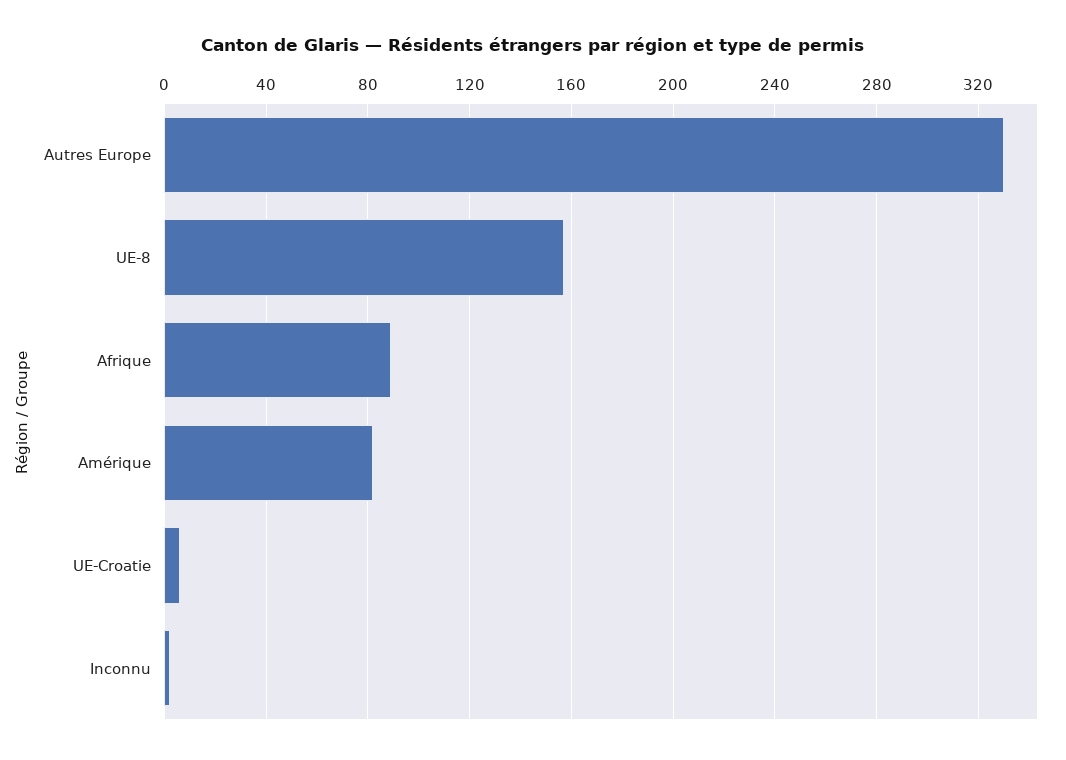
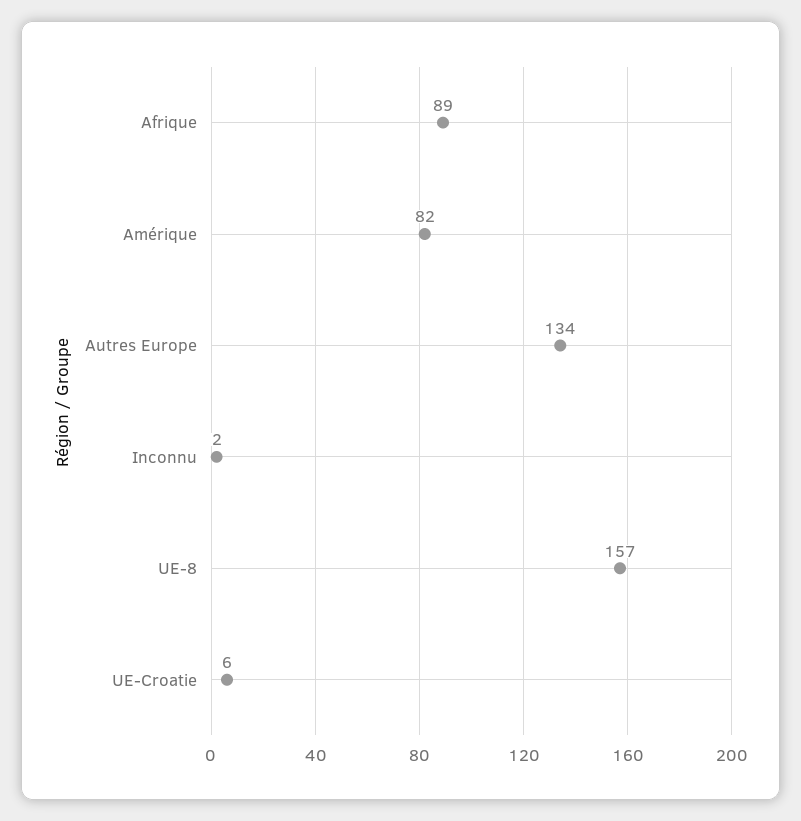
Autres Europe: 330 -> 134

